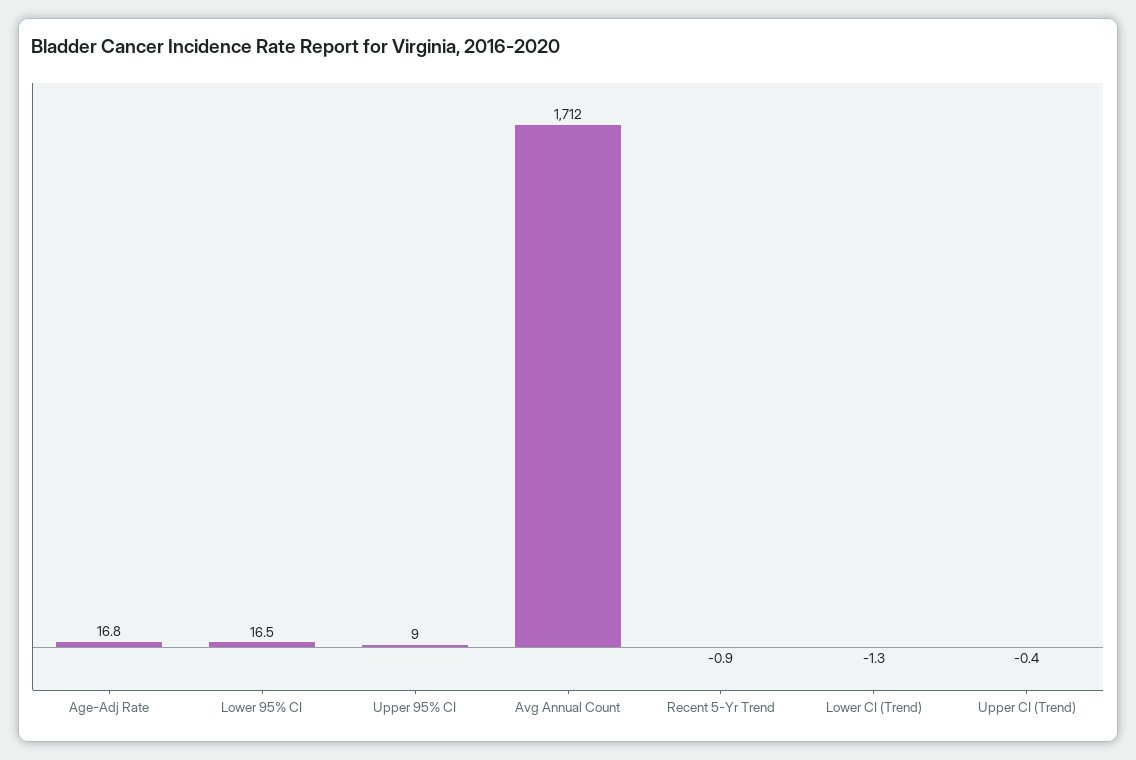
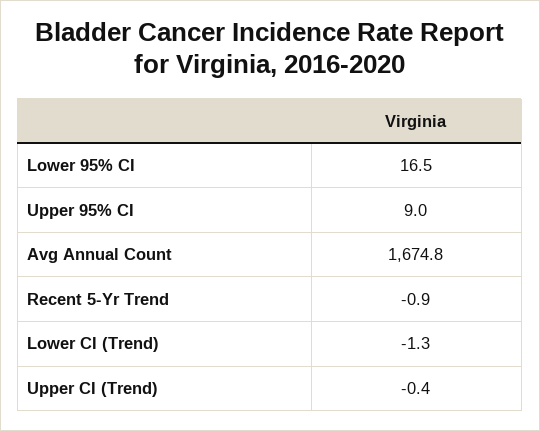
Age-Adj Rate: 16.8 -> none
Avg Annual Count: 1712 -> 1674.8

